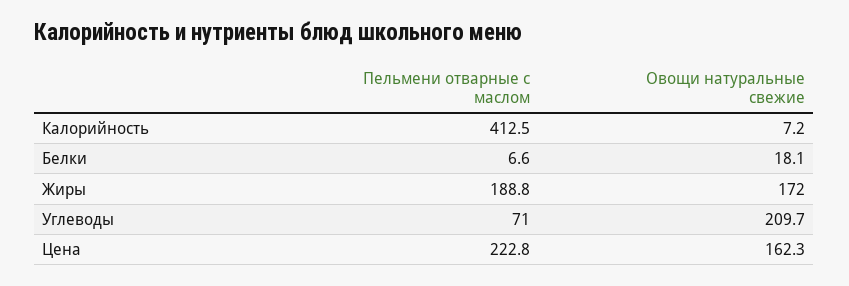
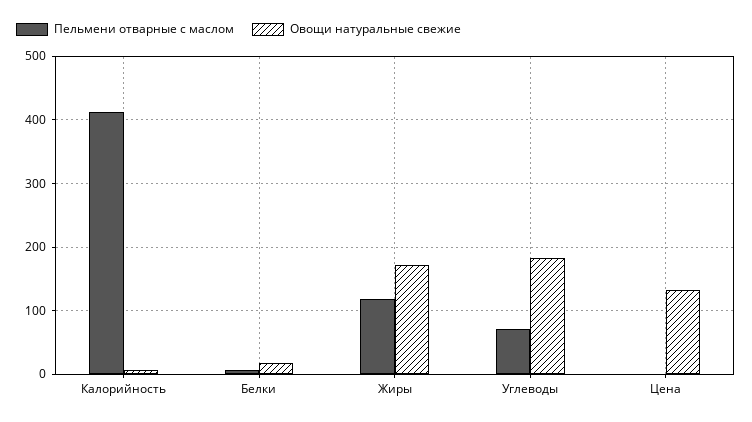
Пельмени отварные с маслом, Жиры: 188.8 -> 120
Овощи натуральные свежие, Углеводы: 209.7 -> 180
Пельмени отварные с маслом, Цена: 222.8 -> 0
Овощи натуральные свежие, Цена: 162.3 -> 130

